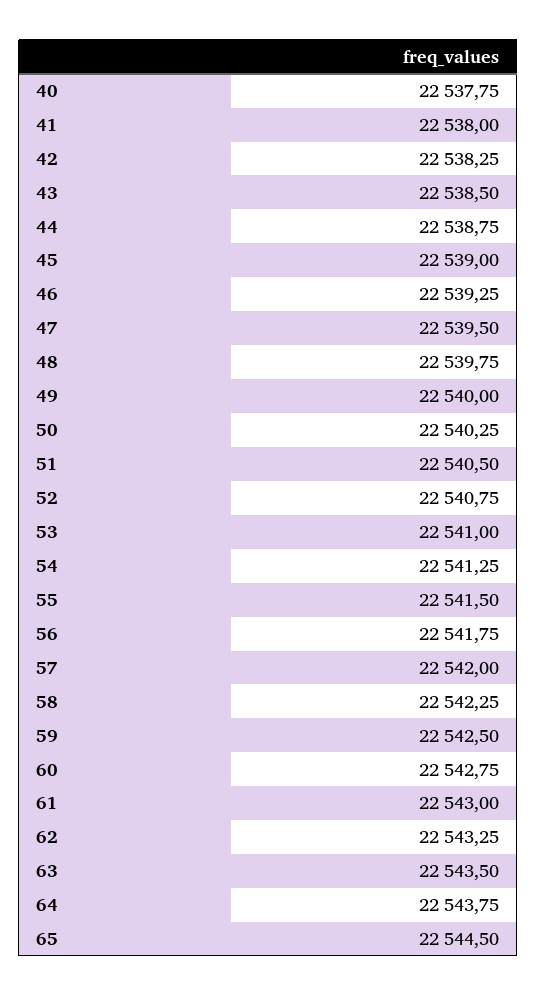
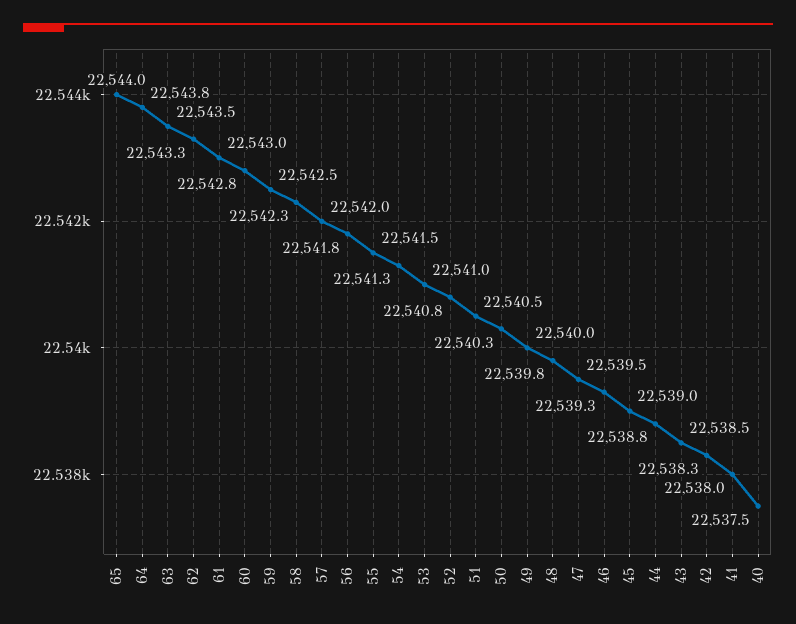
40: 22537.75 -> 22537.5
65: 22544.5 -> 22544

